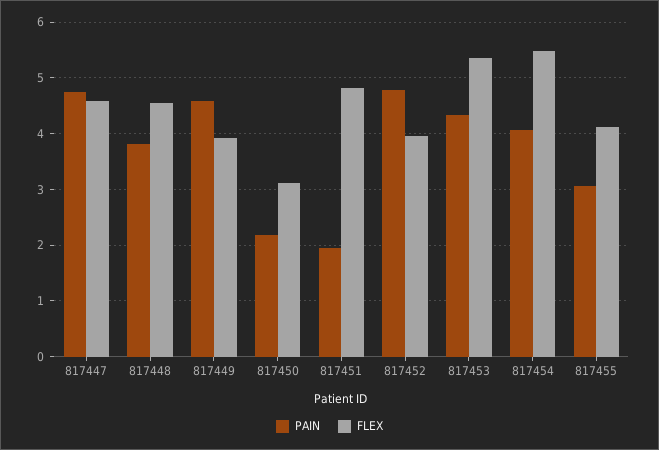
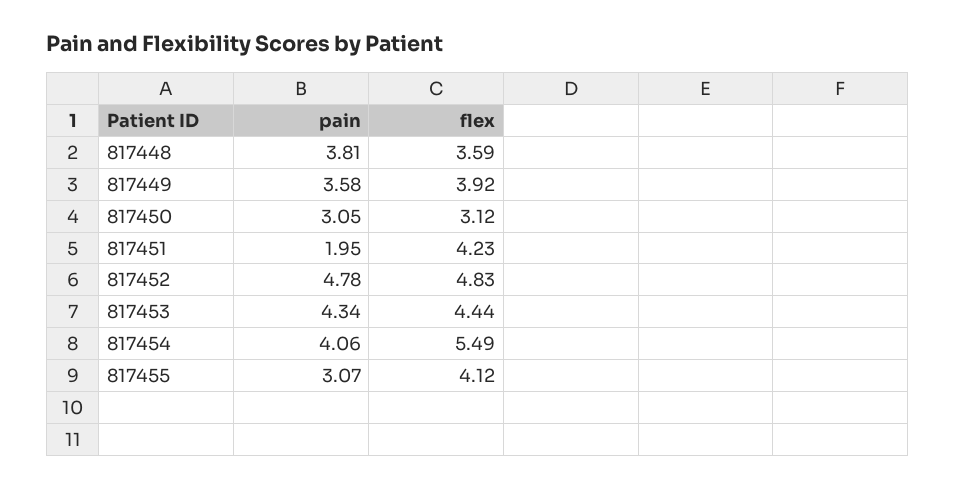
PAIN, 817447: 4.8 -> none
FLEX, 817447: 4.6 -> none
FLEX, 817448: 4.6 -> 3.59
PAIN, 817449: 4.6 -> 3.58
PAIN, 817450: 2.2 -> 3.05
FLEX, 817451: 4.8 -> 4.23
FLEX, 817452: 4 -> 4.83
FLEX, 817453: 5.4 -> 4.44

